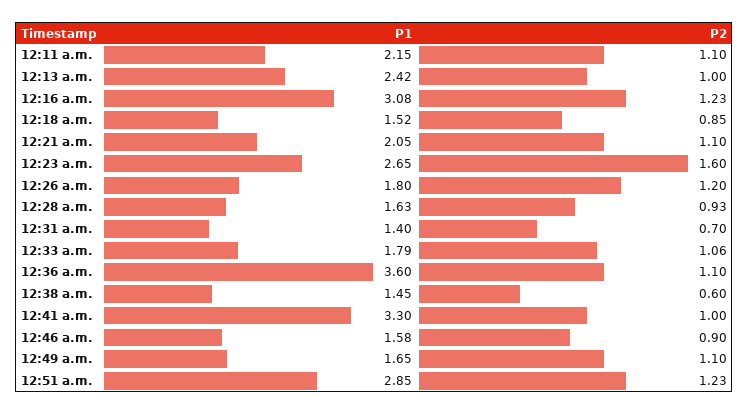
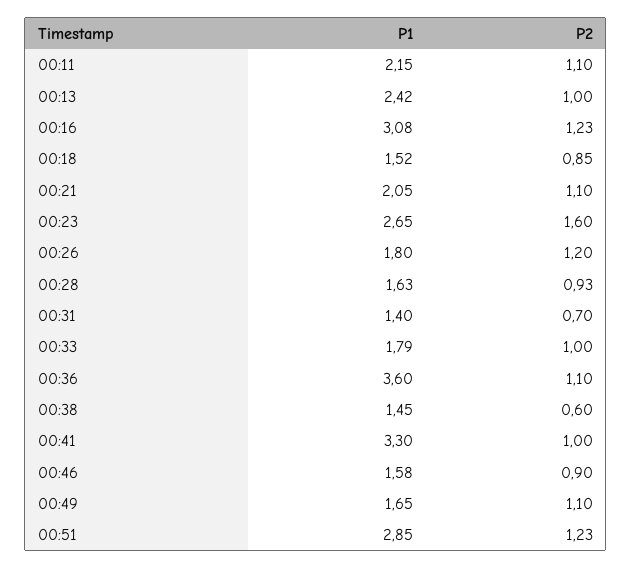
P2, 12:33 a.m.: 1.06 -> 1

